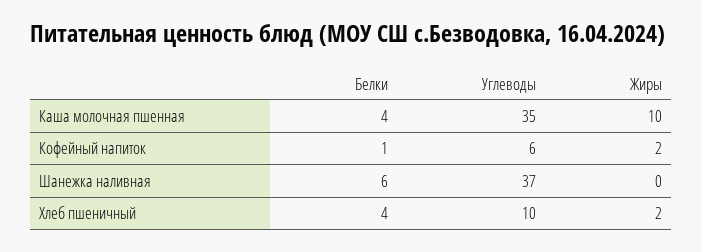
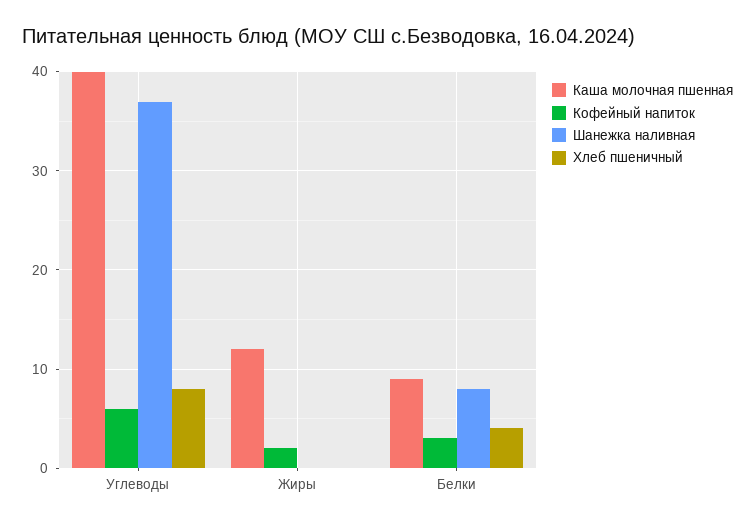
Каша молочная пшенная, Белки: 4 -> 9
Каша молочная пшенная, Углеводы: 35 -> 40
Каша молочная пшенная, Жиры: 10 -> 12
Кофейный напиток, Белки: 1 -> 3
Шанежка наливная, Белки: 6 -> 8
Хлеб пшеничный, Углеводы: 10 -> 8
Хлеб пшеничный, Жиры: 2 -> 0

